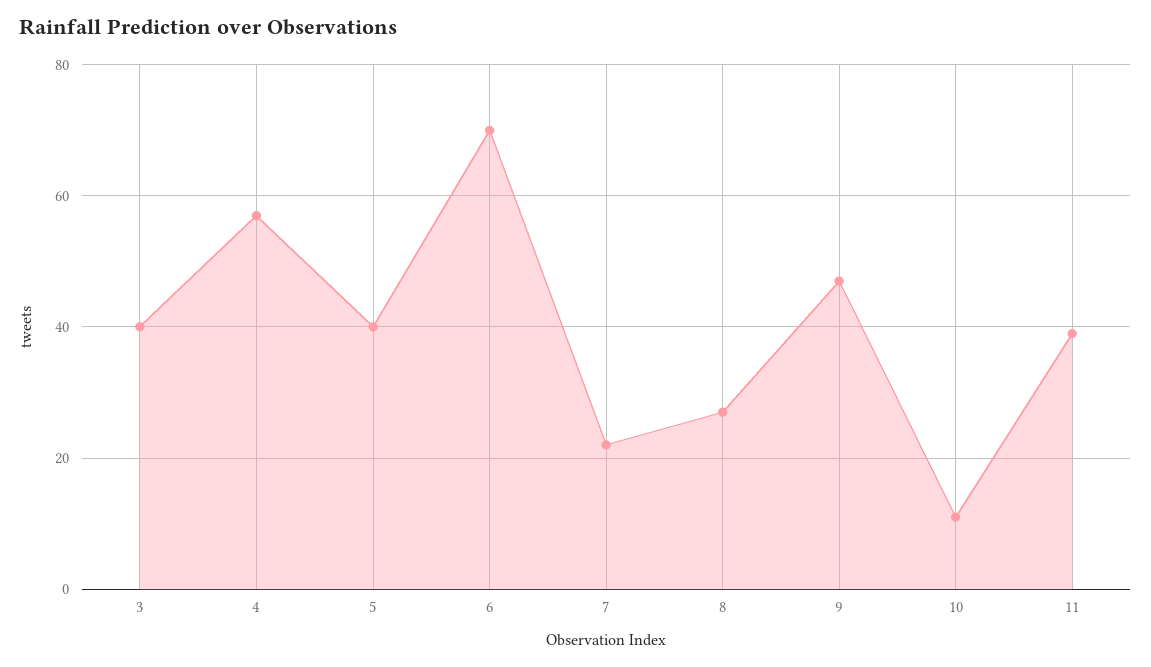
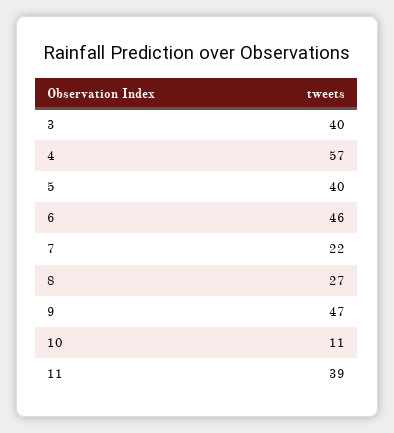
6: 70 -> 46

